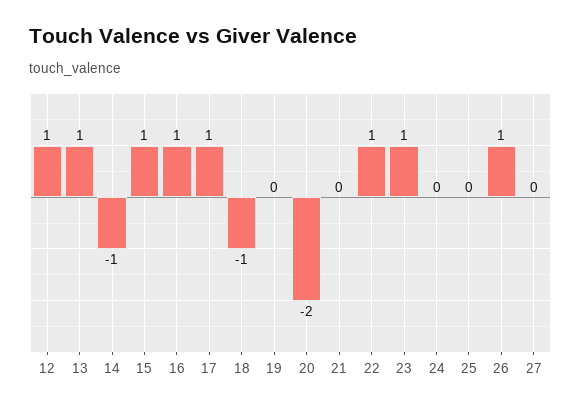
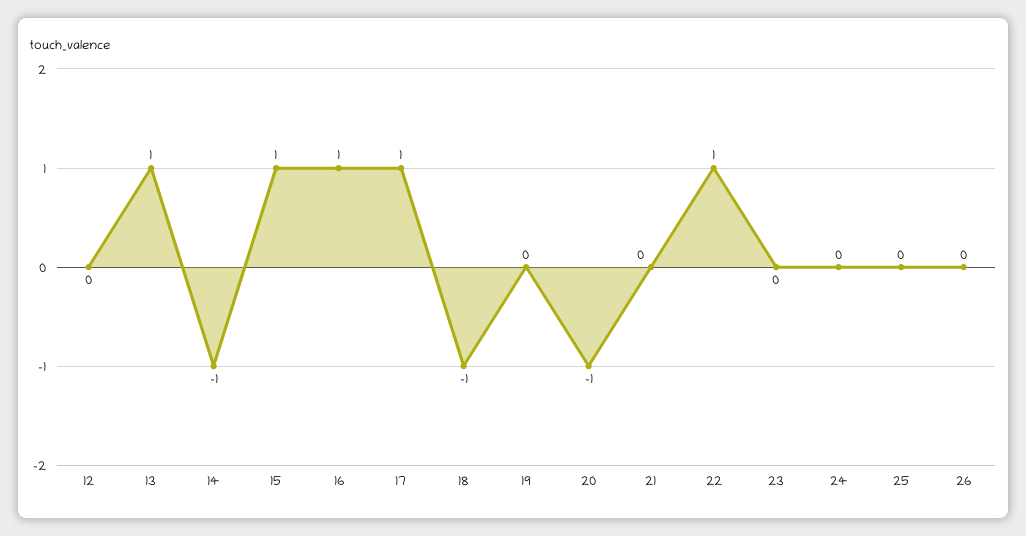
12: 1 -> 0
20: -2 -> -1
23: 1 -> 0
26: 1 -> 0
27: 0 -> none

